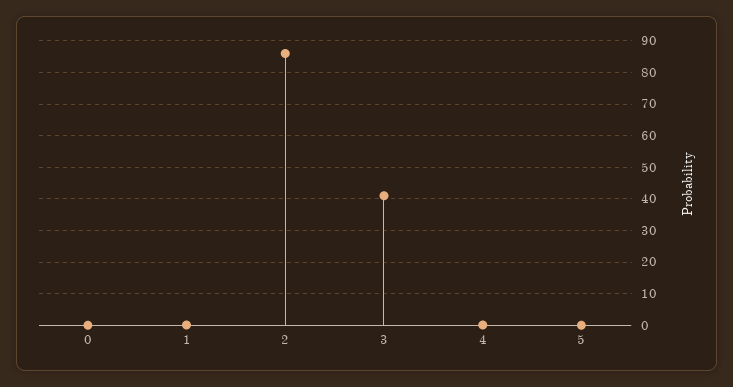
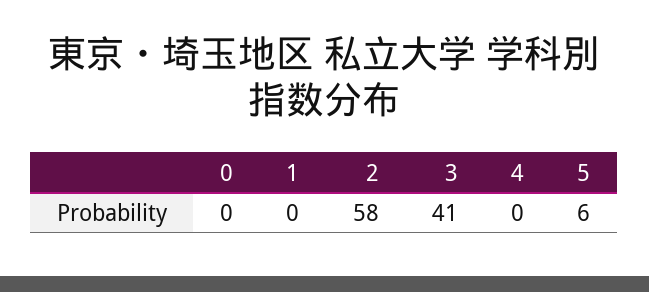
2: 86 -> 58
5: 0 -> 6

